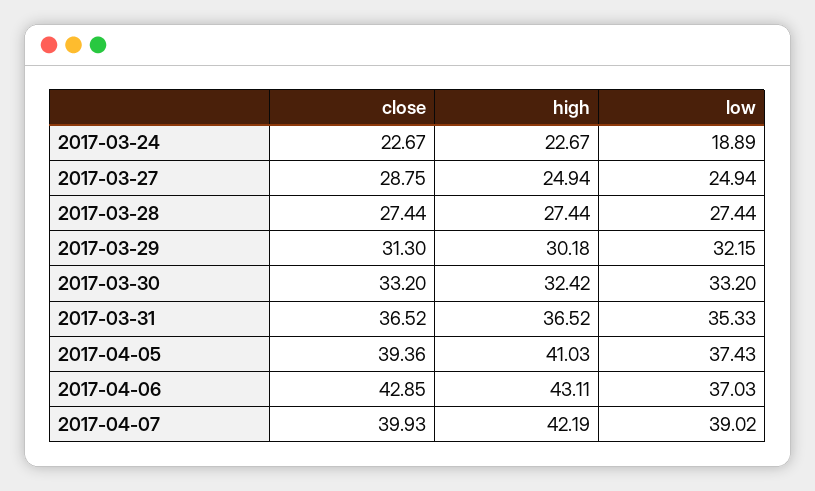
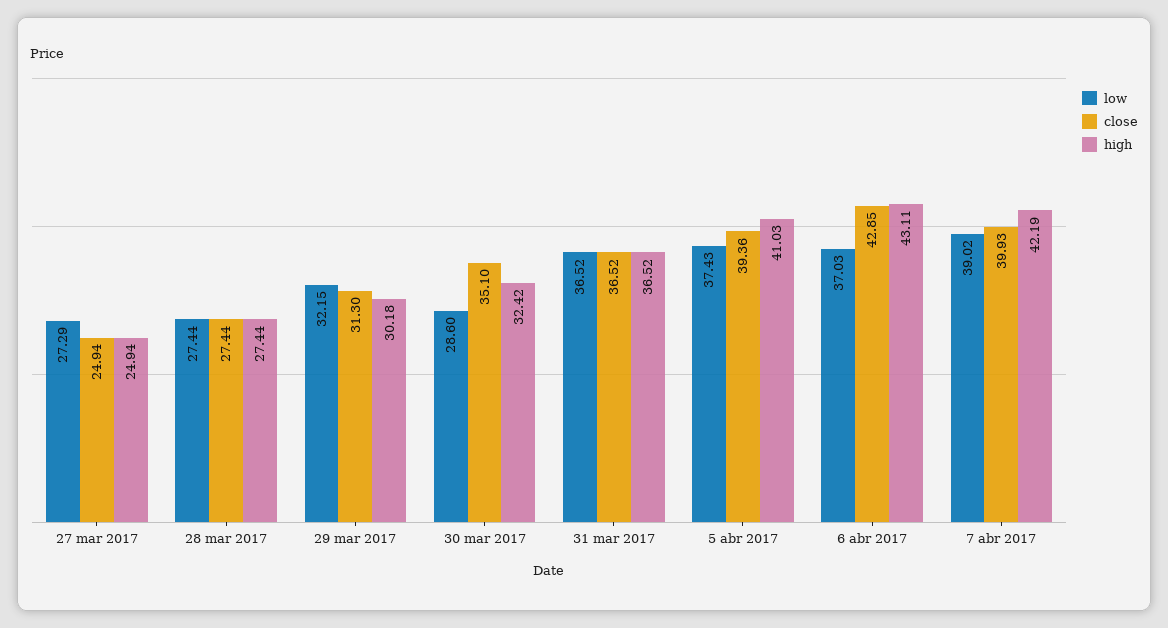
close, 2017-03-24: 22.67 -> none
high, 2017-03-24: 22.67 -> none
low, 2017-03-24: 18.89 -> none
close, 2017-03-27: 28.75 -> 24.94
low, 2017-03-27: 24.94 -> 27.29
close, 2017-03-30: 33.2 -> 35.1
low, 2017-03-30: 33.2 -> 28.6
low, 2017-03-31: 35.33 -> 36.52

